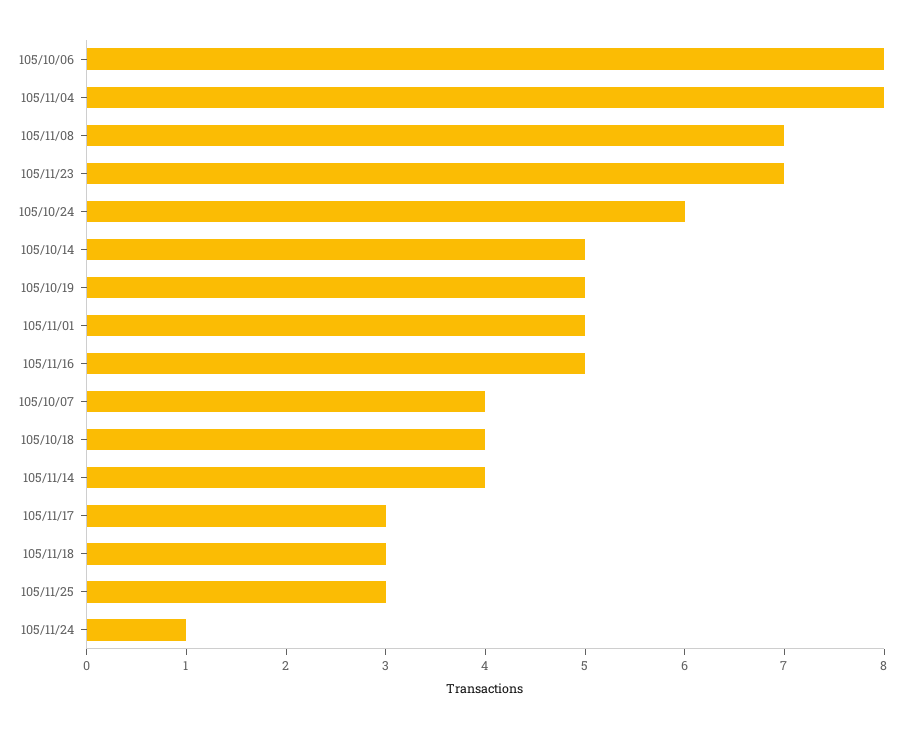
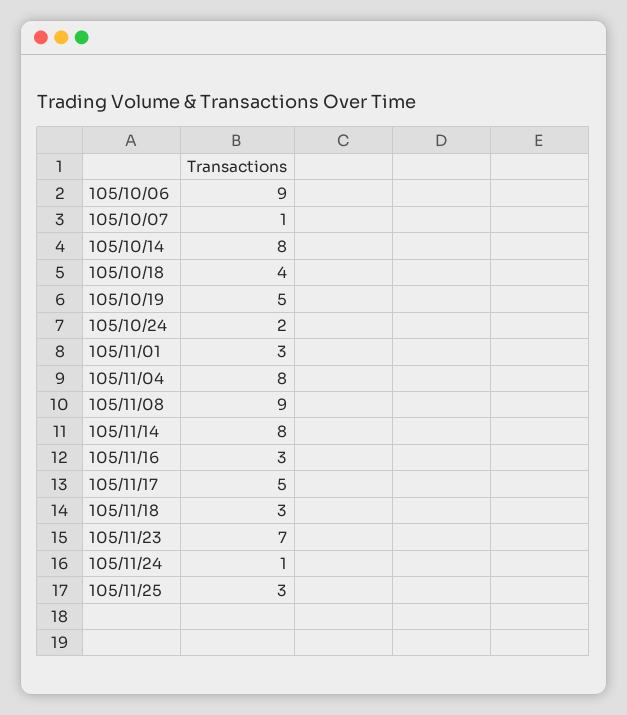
105/10/06: 8 -> 9
105/11/08: 7 -> 9
105/10/24: 6 -> 2
105/10/14: 5 -> 8
105/11/01: 5 -> 3
105/11/16: 5 -> 3
105/10/07: 4 -> 1
105/11/14: 4 -> 8
105/11/17: 3 -> 5

